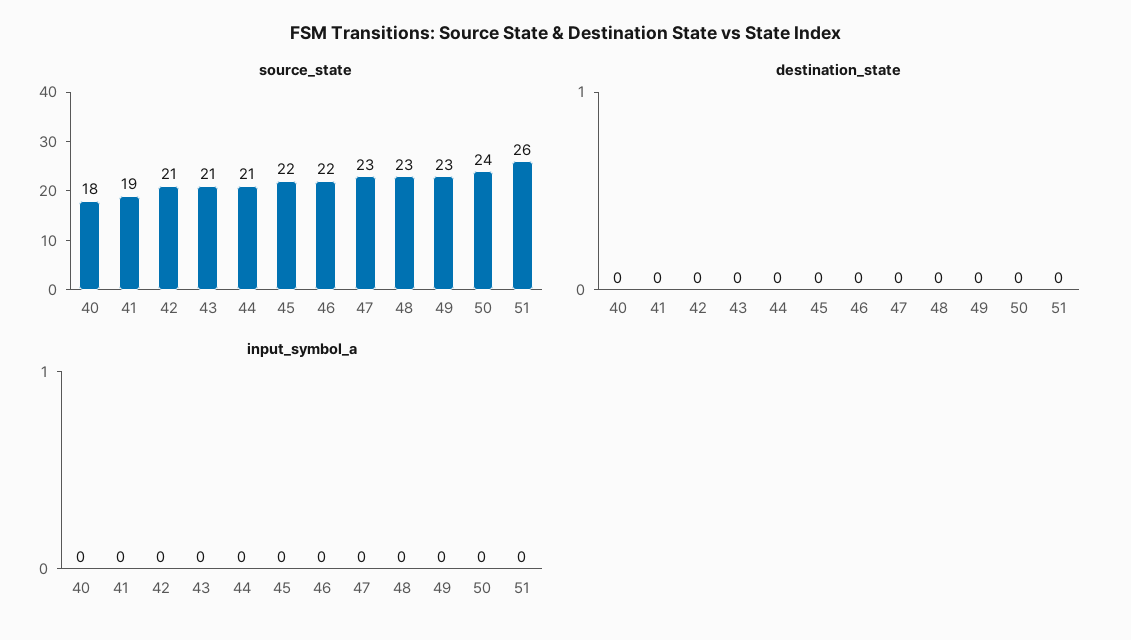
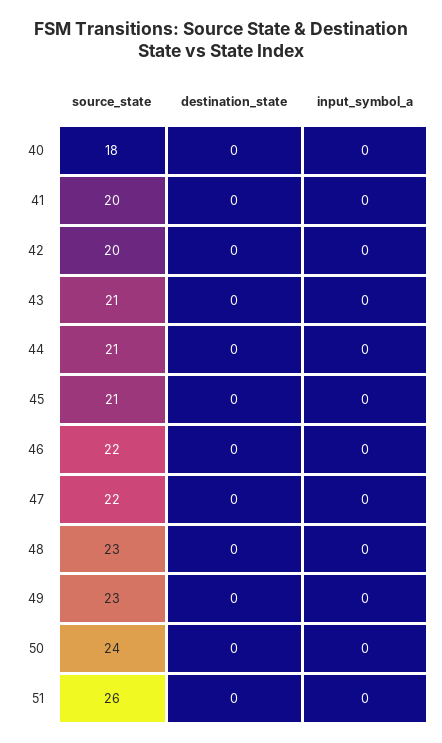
source_state, 41: 19 -> 20
source_state, 42: 21 -> 20
source_state, 45: 22 -> 21
source_state, 47: 23 -> 22

